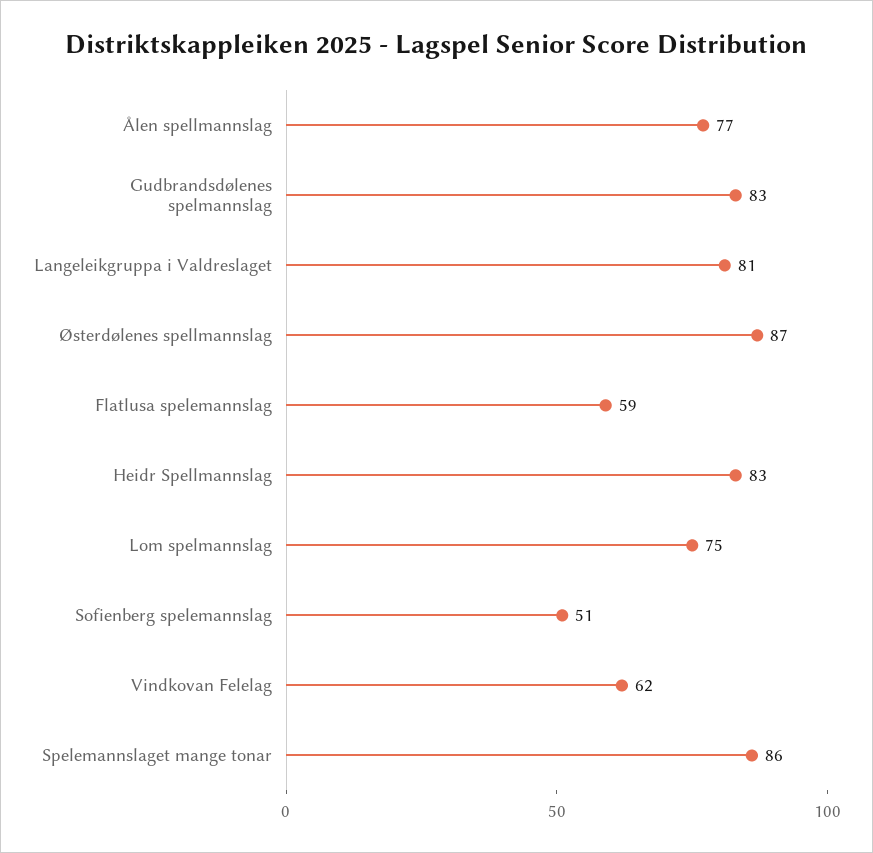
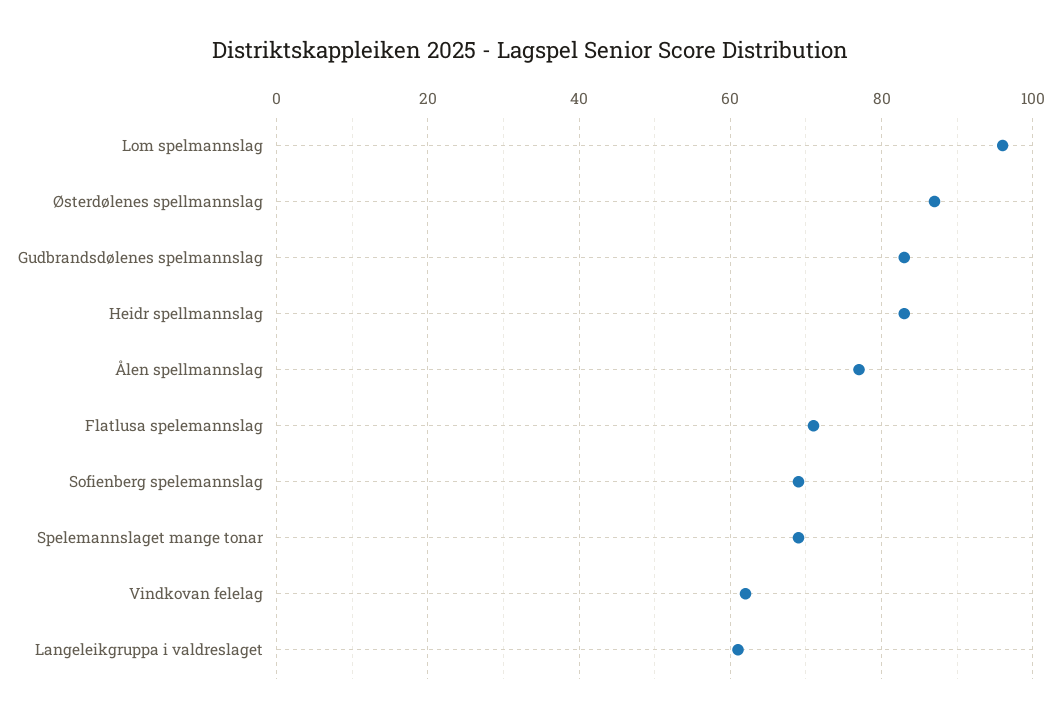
Langeleikgruppa i Valdreslaget: 81 -> 60
Flatlusa spelemannslag: 59 -> 70
Lom spelmannslag: 75 -> 95
Sofienberg spelemannslag: 51 -> 70
Spelemannslaget mange tonar: 86 -> 70

